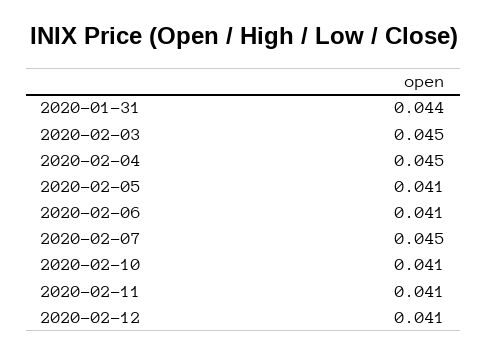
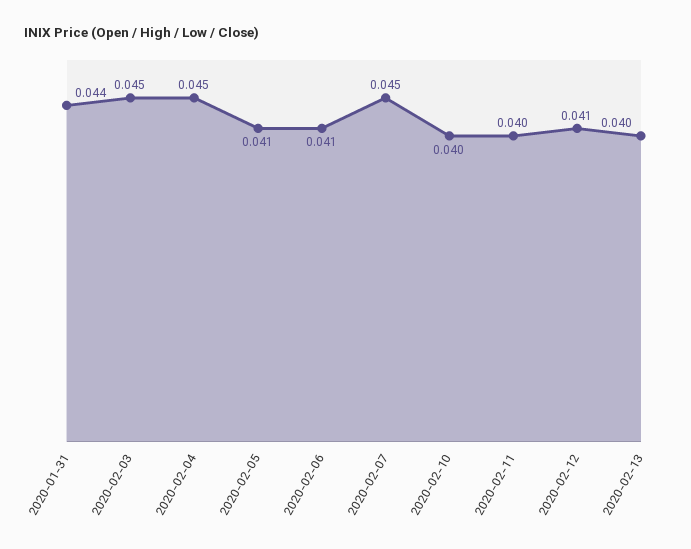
2020-02-10: 0.041 -> 0.04
2020-02-11: 0.041 -> 0.04
2020-02-13: none -> 0.04

